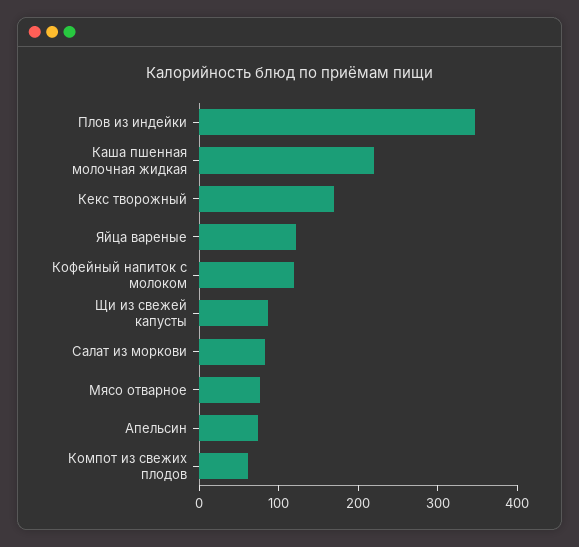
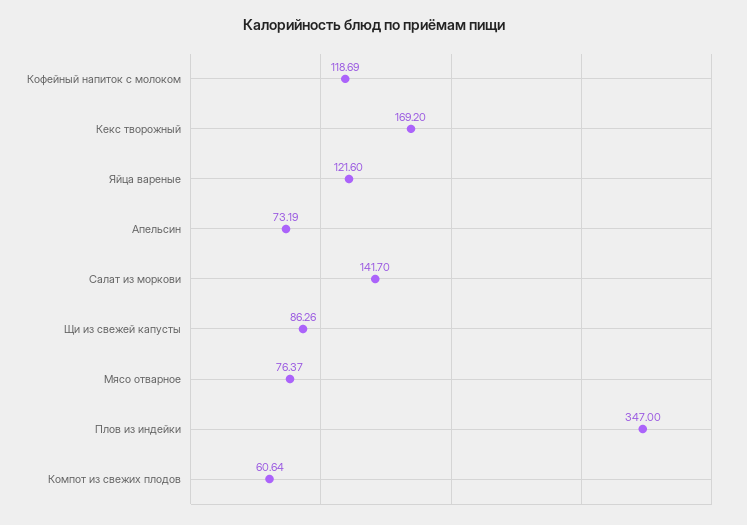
Каша пшенная молочная жидкая: 220 -> none
Салат из моркови: 80 -> 141.7

